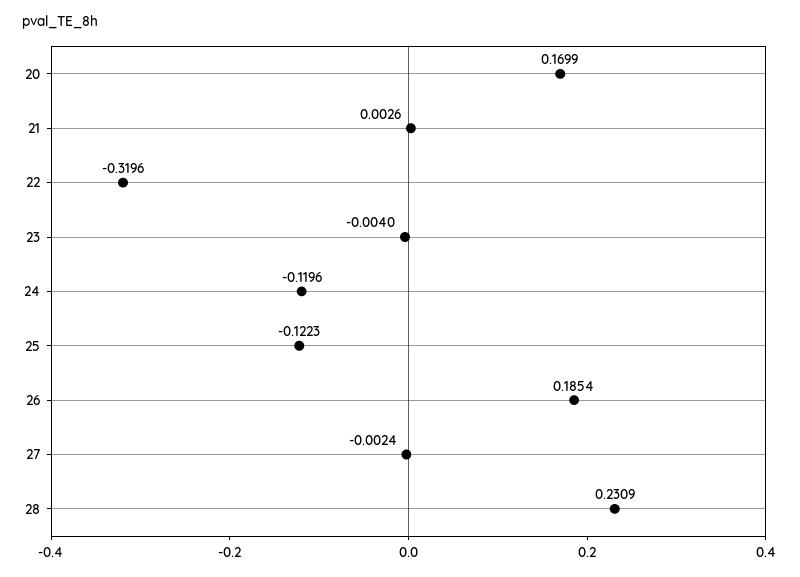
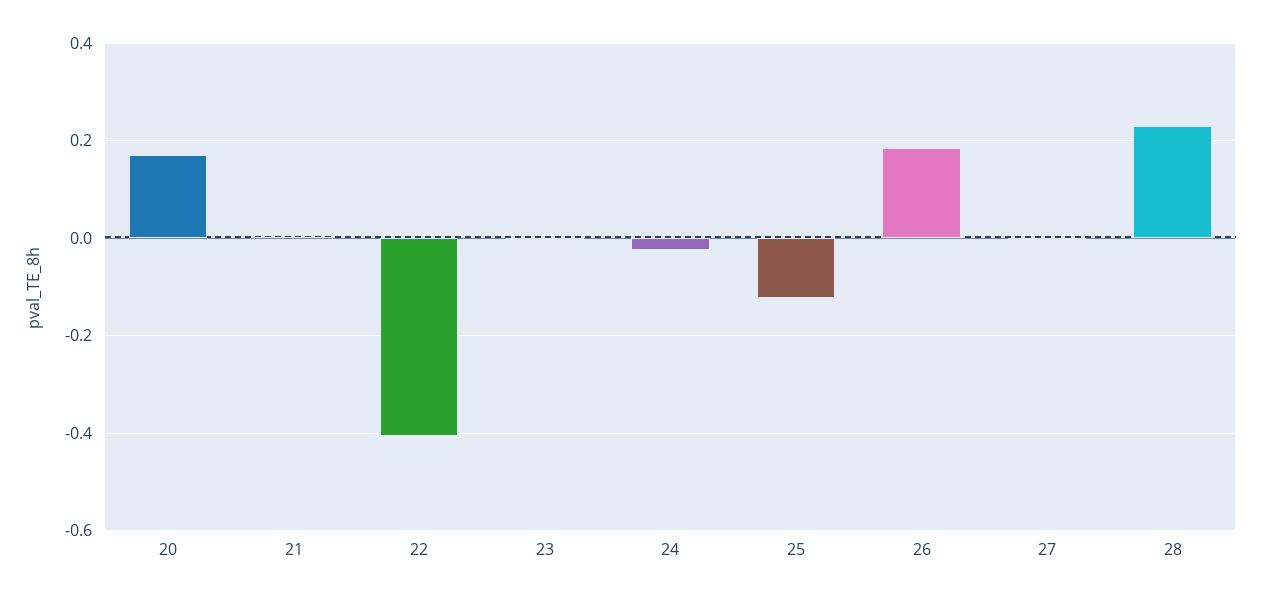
22: -0.3196 -> -0.4
24: -0.1196 -> -0.02

